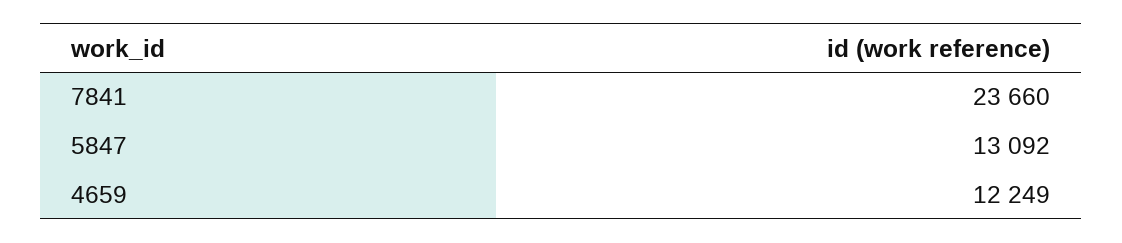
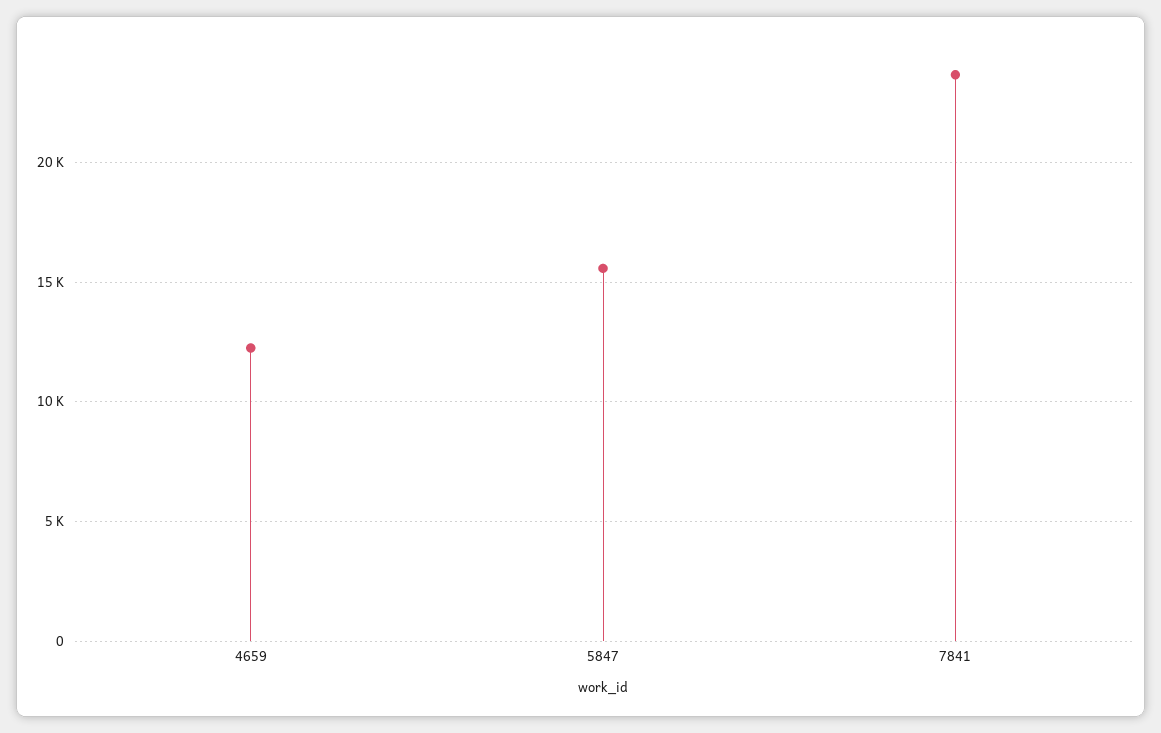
5847: 13092 -> 15500

